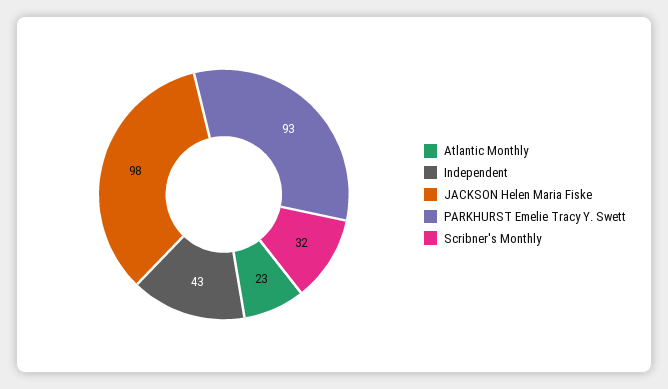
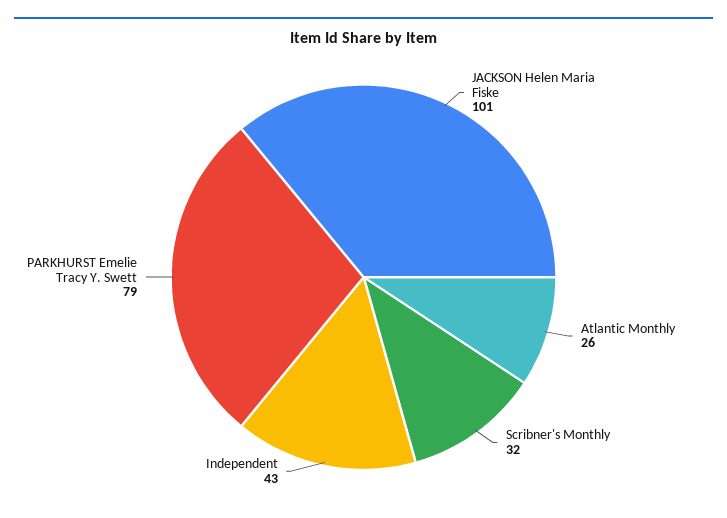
Atlantic Monthly: 23 -> 26
JACKSON Helen Maria Fiske: 98 -> 101
PARKHURST Emelie Tracy Y. Swett: 93 -> 79

